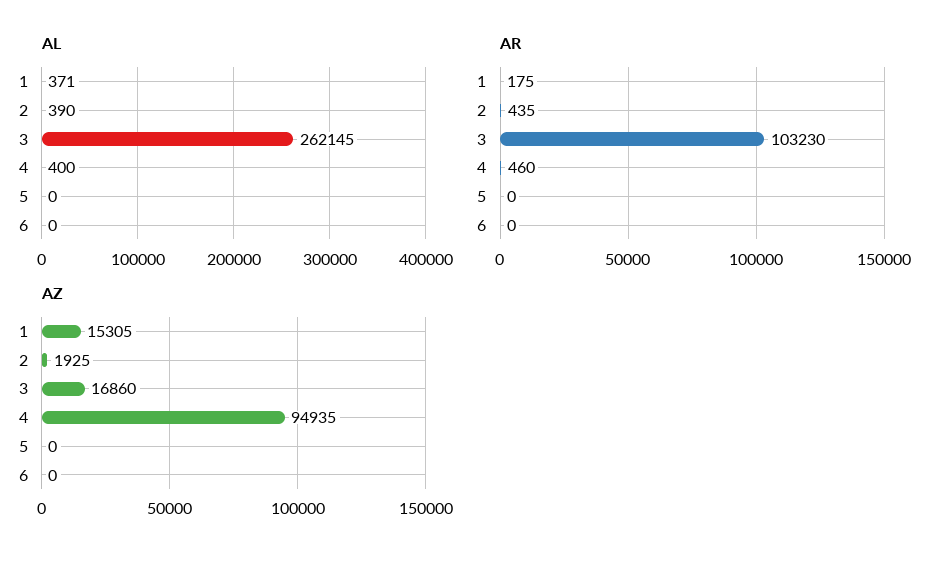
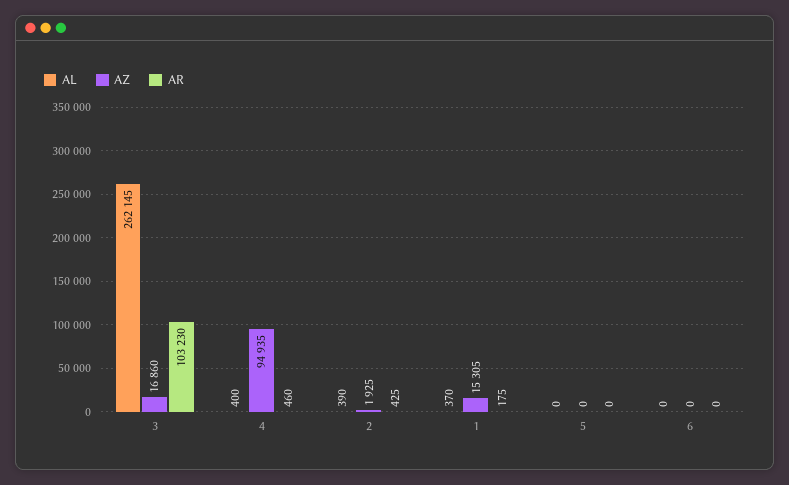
AL, 1: 371 -> 370
AR, 2: 435 -> 425

